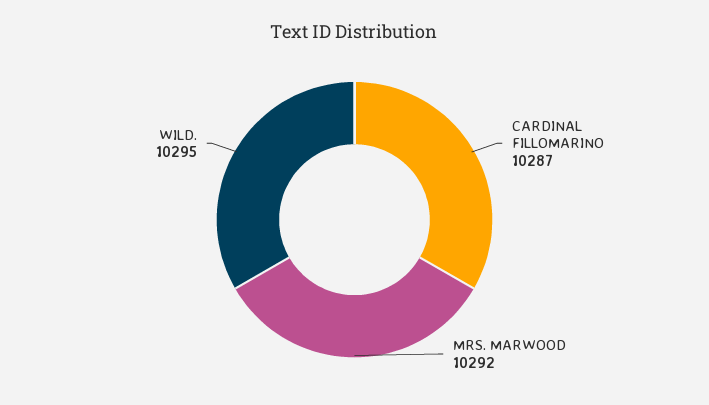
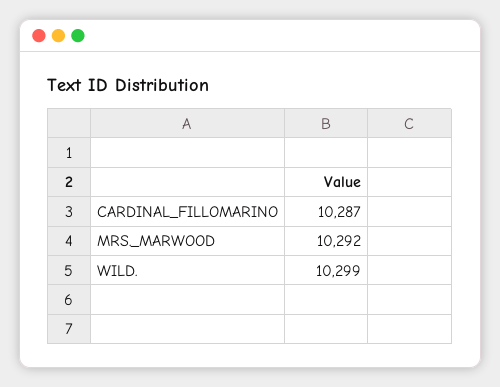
WILD.: 10295 -> 10299

